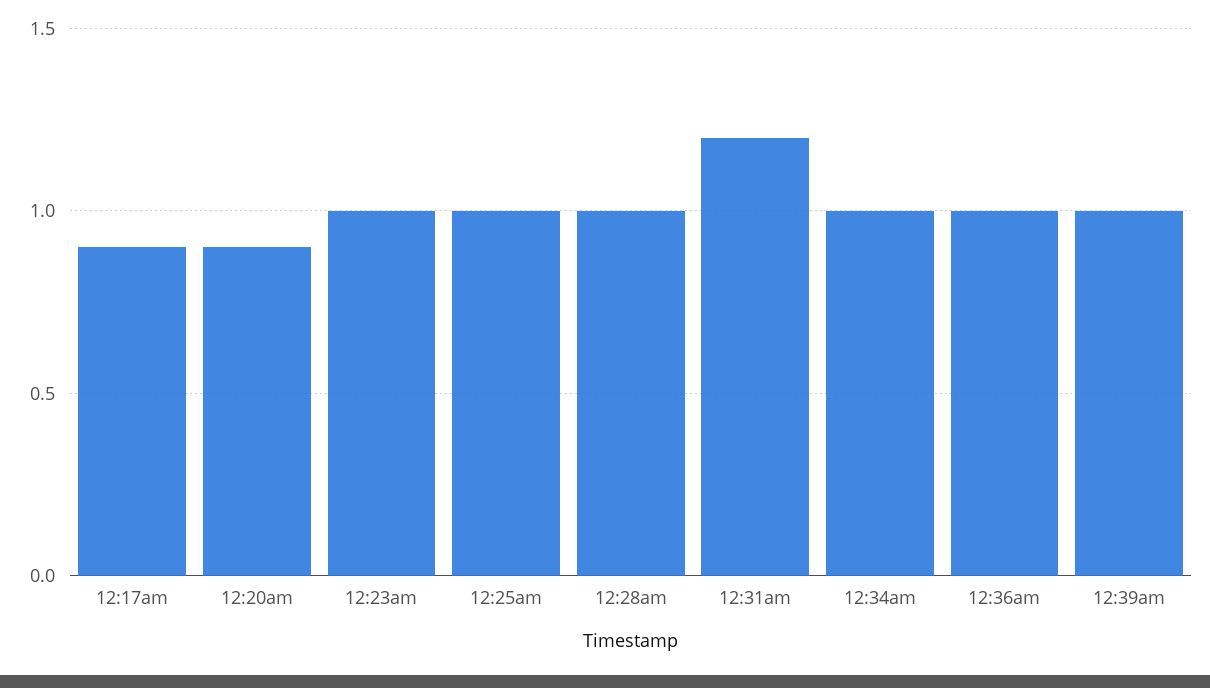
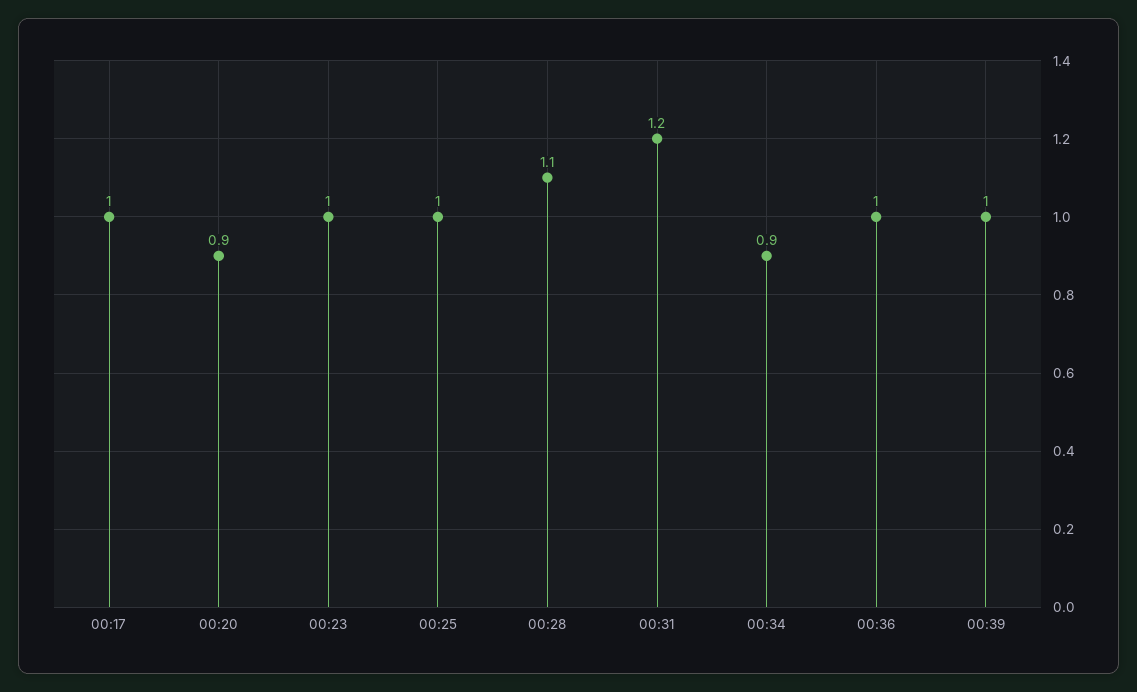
12:17am: 0.9 -> 1
12:28am: 1 -> 1.1
12:34am: 1 -> 0.9

